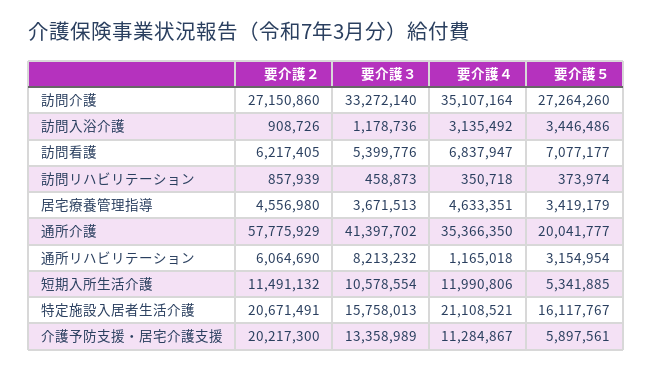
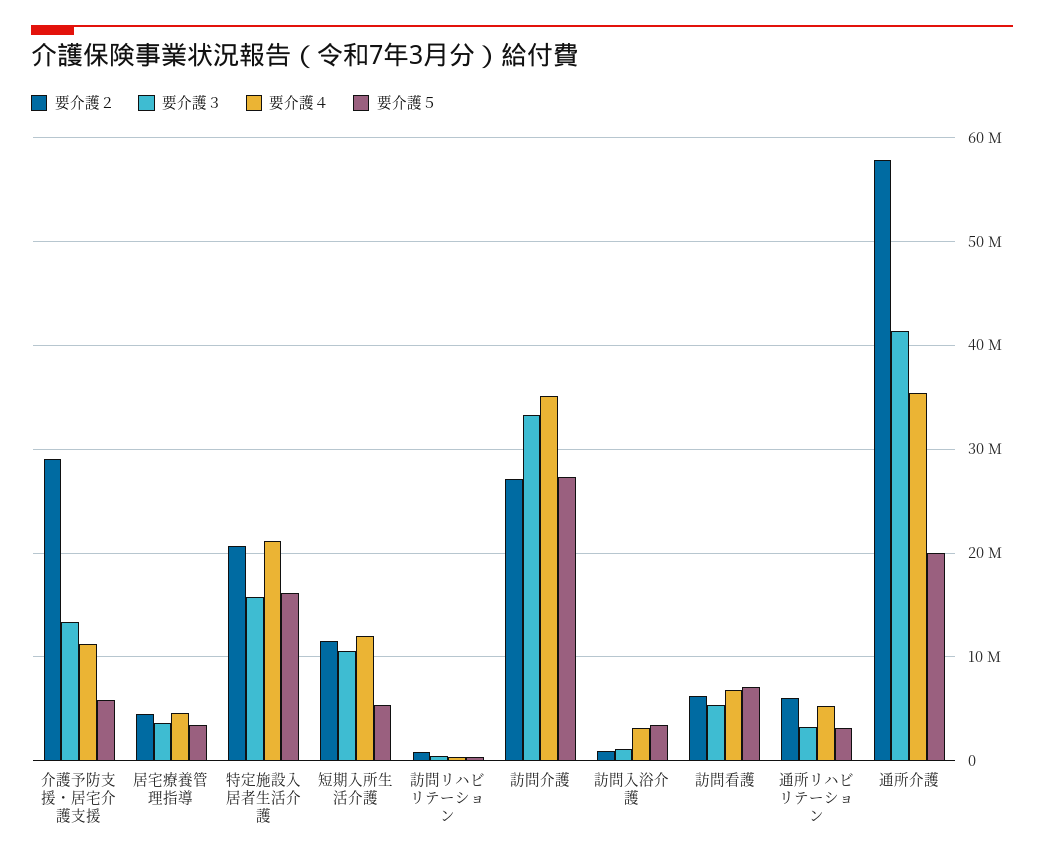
要介護３, 通所リハビリテーション: 8213232 -> 3000000
要介護４, 通所リハビリテーション: 1165018 -> 5000000
要介護２, 介護予防支援・居宅介護支援: 20217300 -> 29000000

